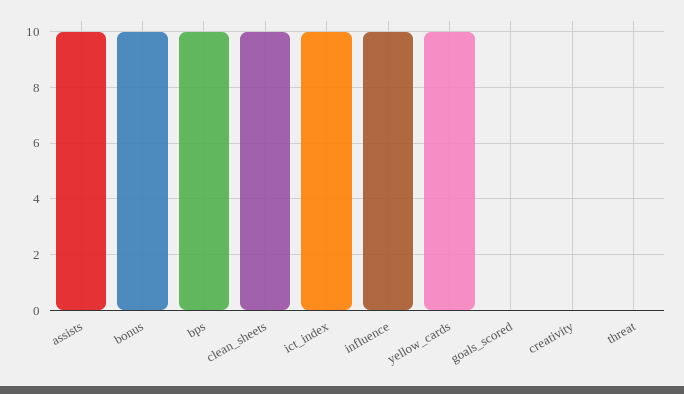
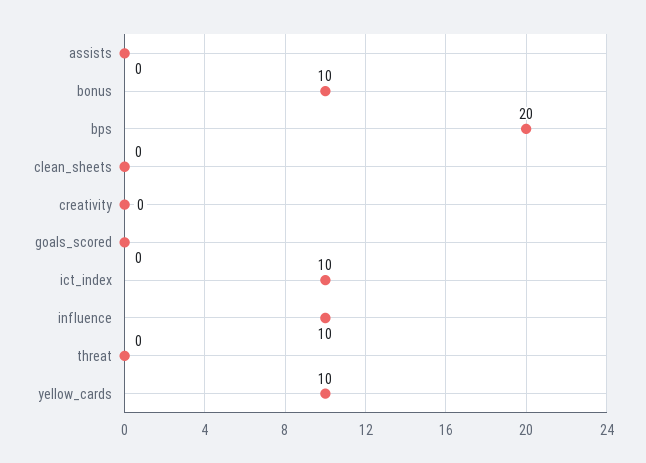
assists: 10 -> 0
bps: 10 -> 20
clean_sheets: 10 -> 0

